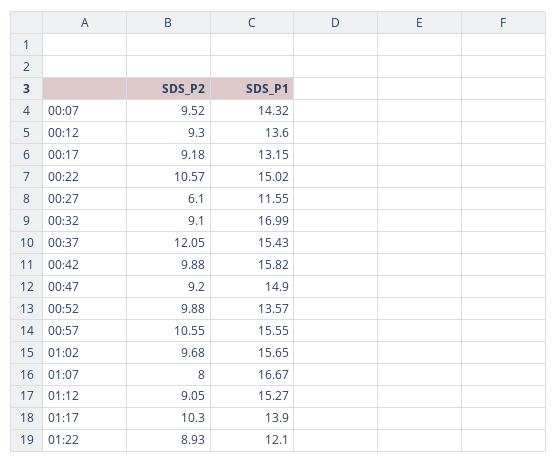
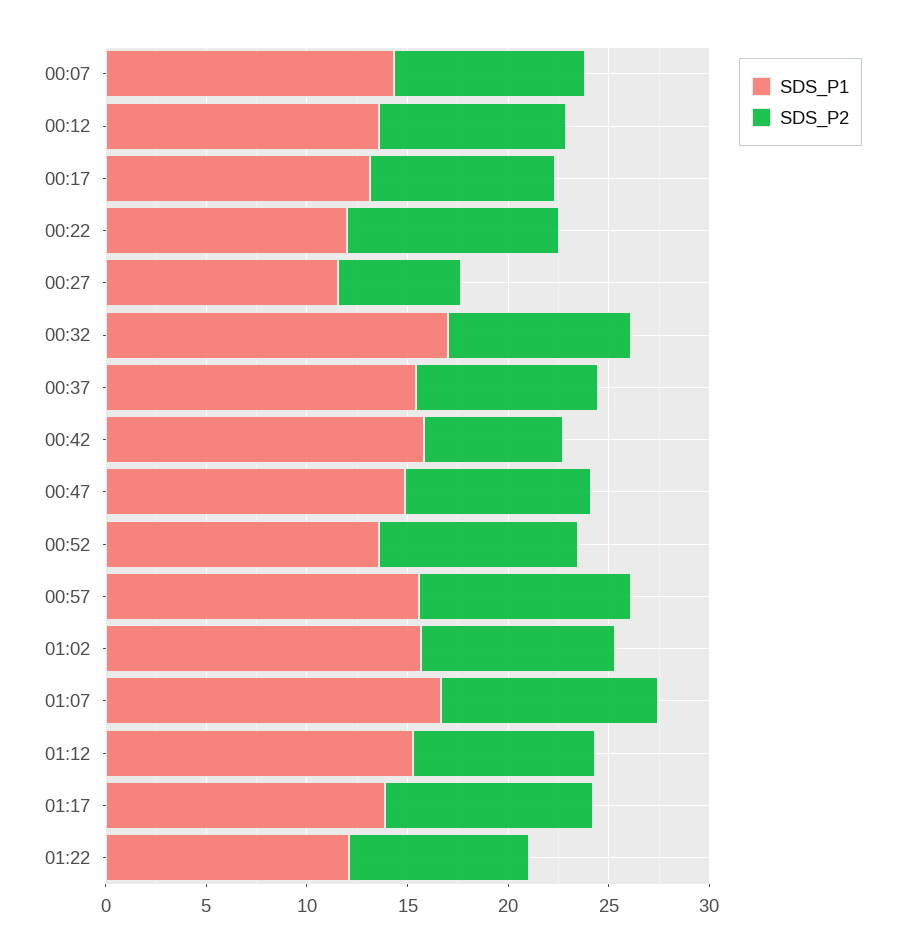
SDS_P1, 00:22: 15.02 -> 12
SDS_P2, 00:37: 12.05 -> 9
SDS_P2, 00:42: 9.88 -> 7
SDS_P2, 01:07: 8 -> 11

